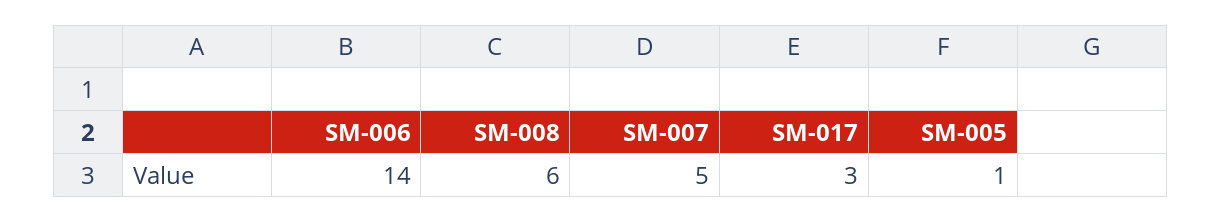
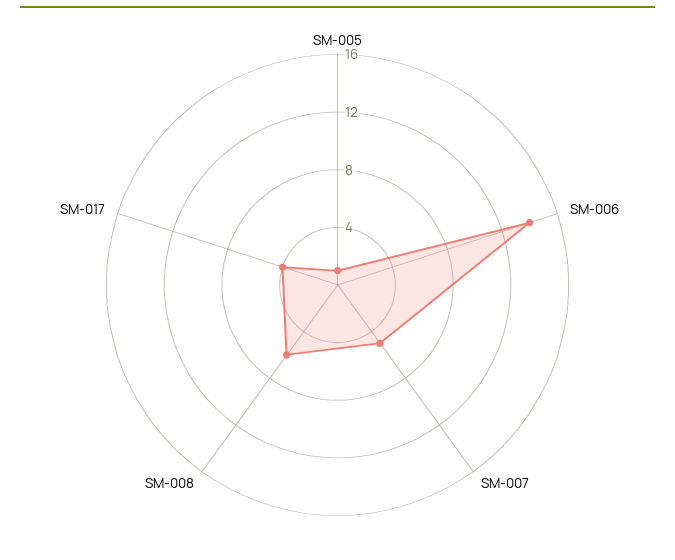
SM-017: 3 -> 4

